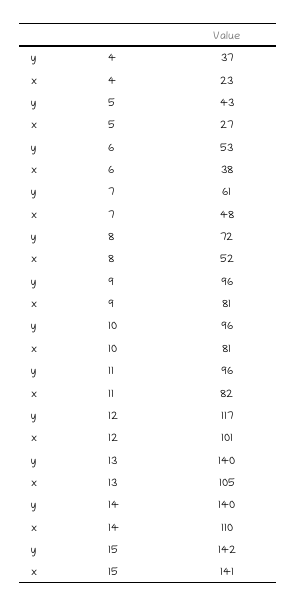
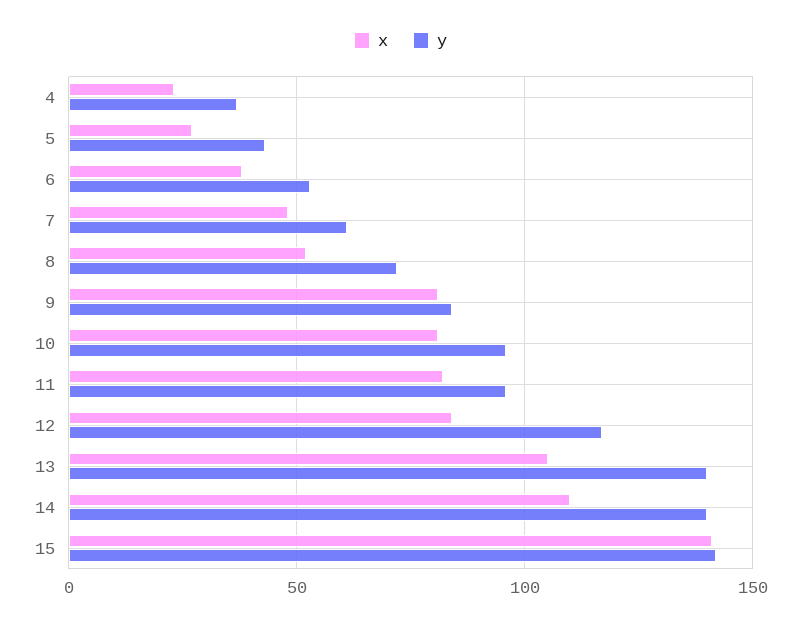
y, 9: 96 -> 85
x, 12: 101 -> 85

